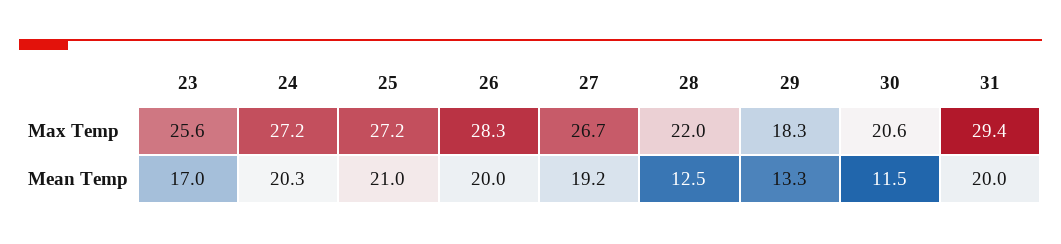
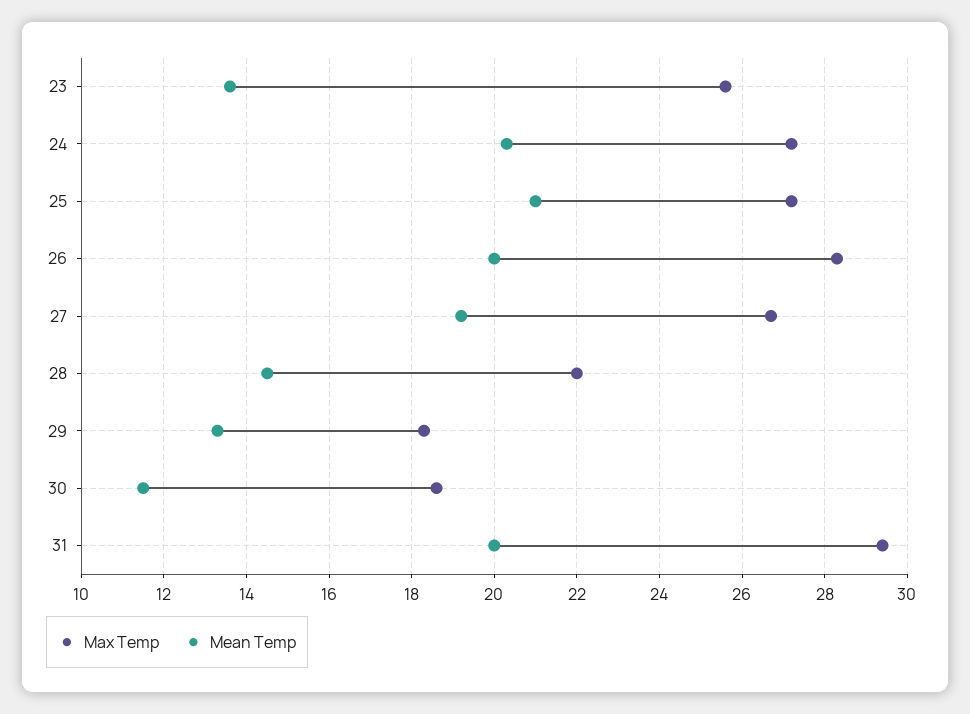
Max Temp, 30: 20.6 -> 18.5
Mean Temp, 23: 17 -> 13.5
Mean Temp, 28: 12.5 -> 14.5

